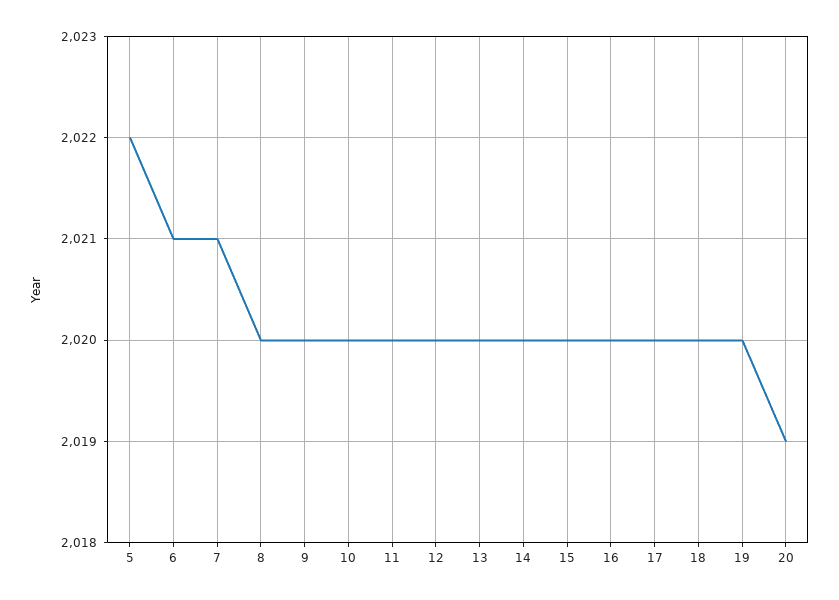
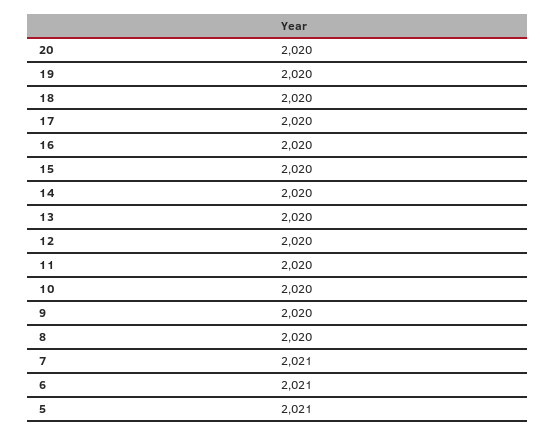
5: 2022 -> 2021
20: 2019 -> 2020

